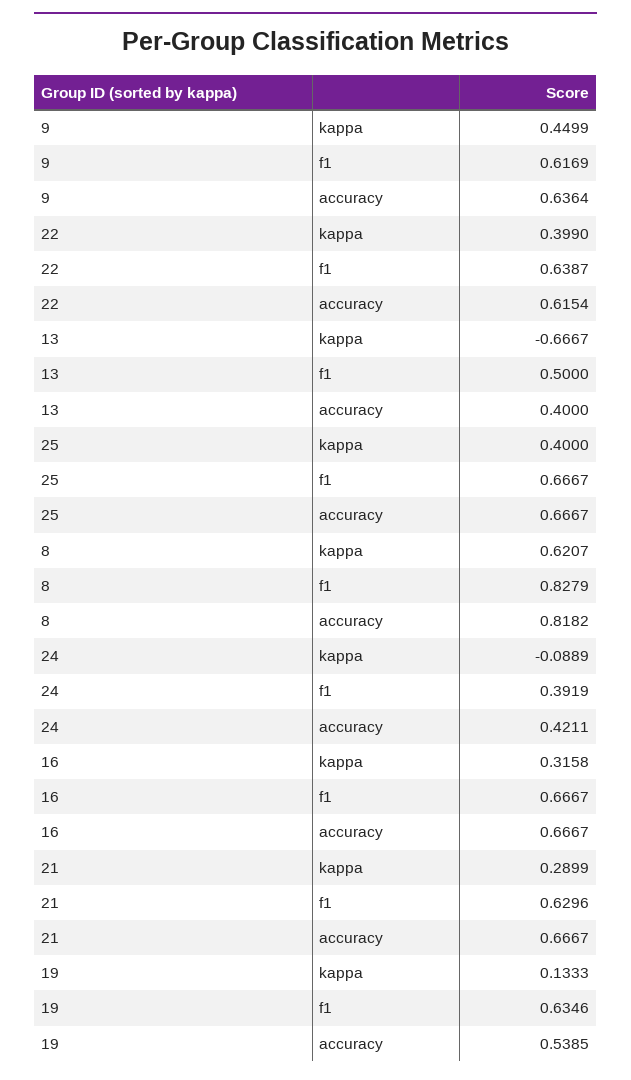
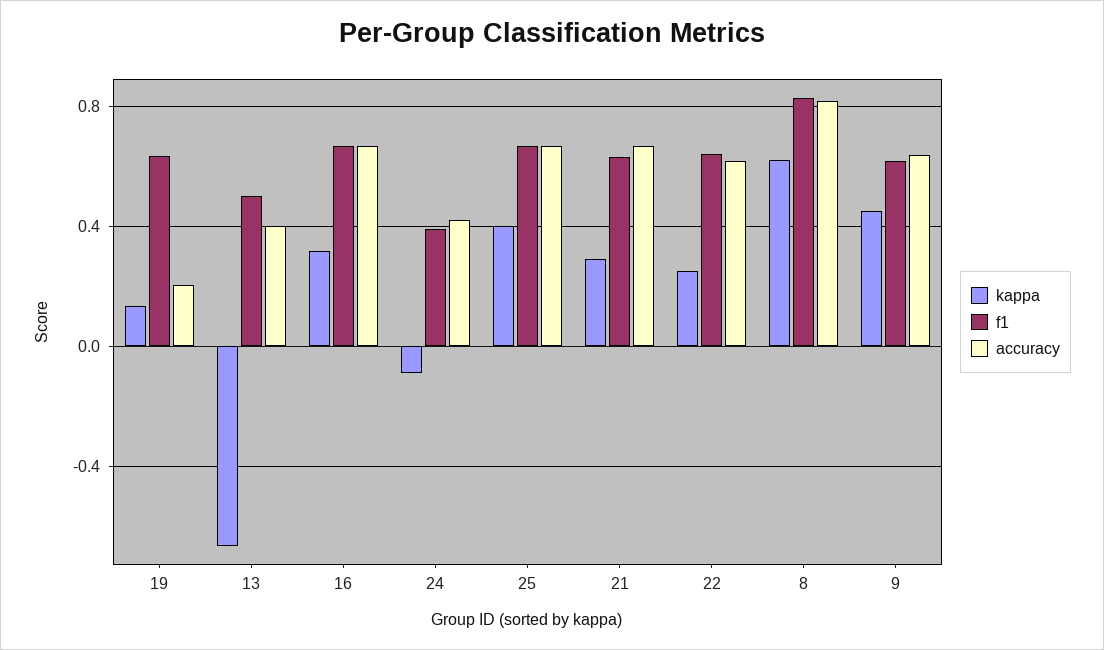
kappa, 22: 0.399 -> 0.25
accuracy, 19: 0.5385 -> 0.2

